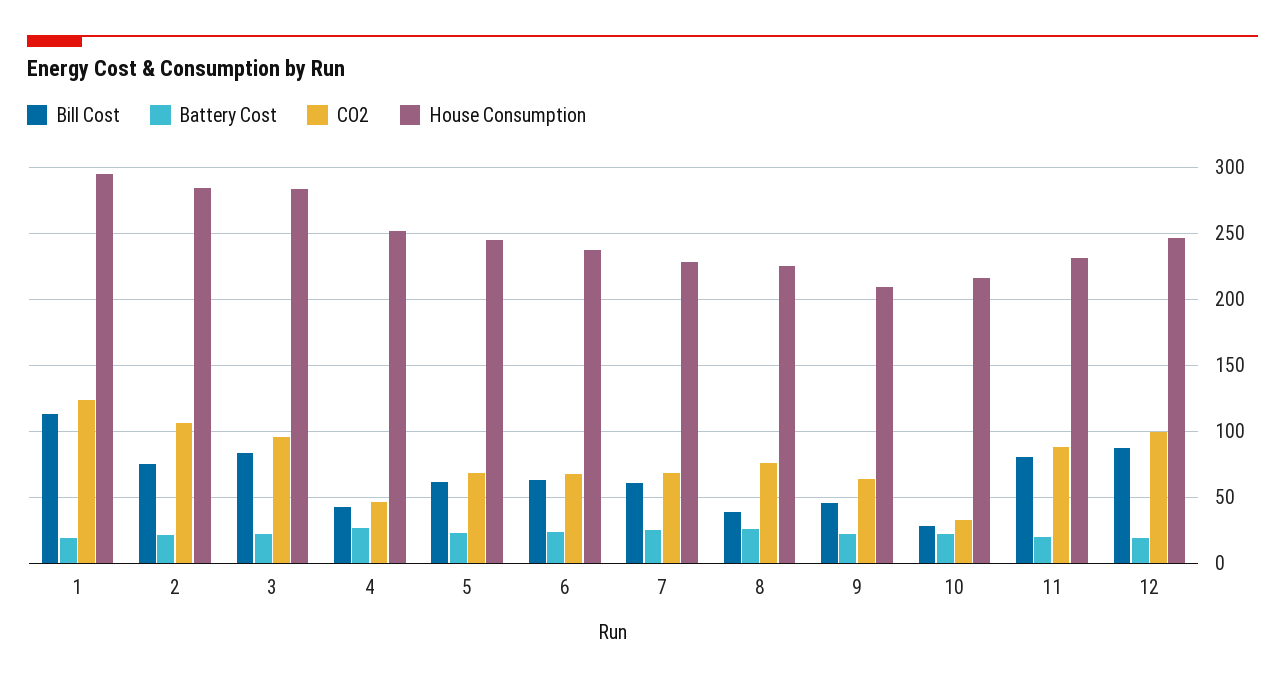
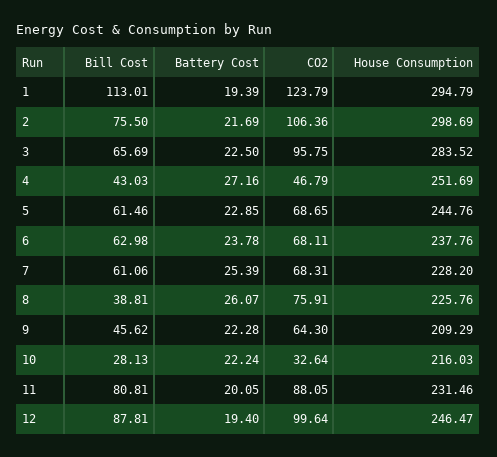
House Consumption, 2: 285 -> 298.69
Bill Cost, 3: 85 -> 65.69

